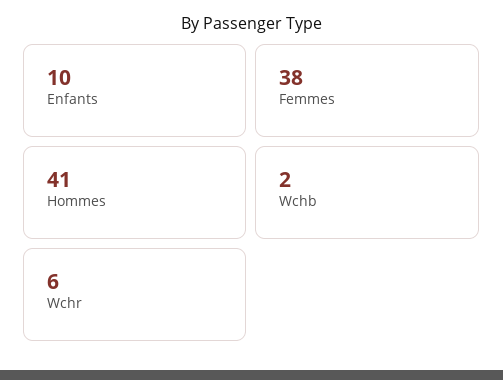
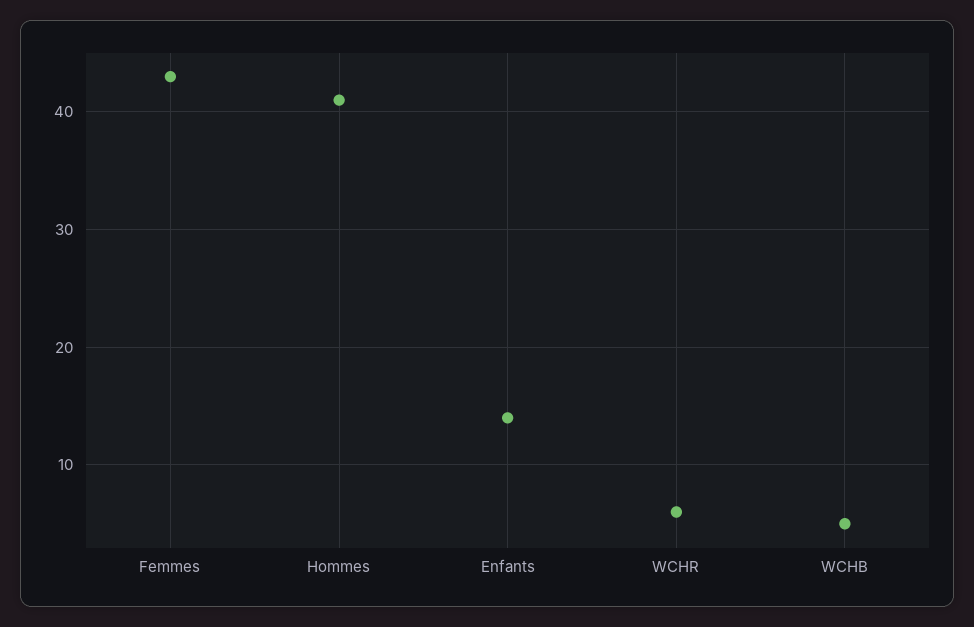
Enfants: 10 -> 14
Femmes: 38 -> 43
Wchb: 2 -> 5

